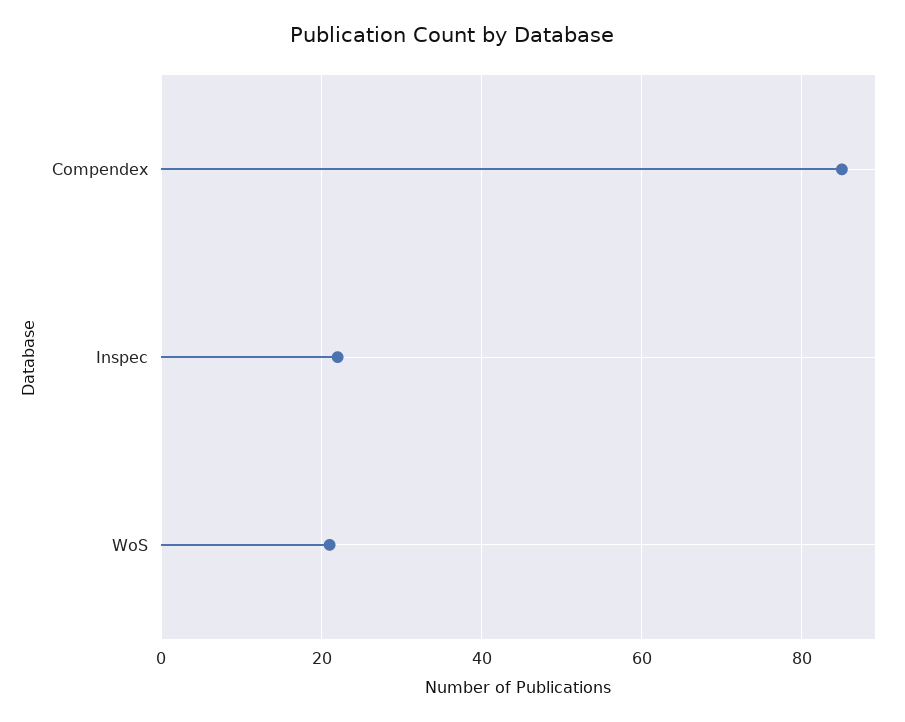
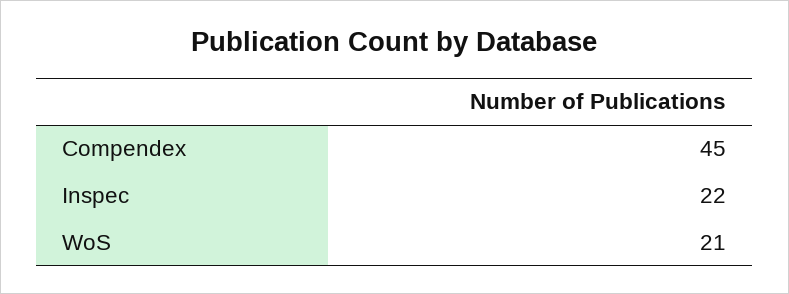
Compendex: 85 -> 45

